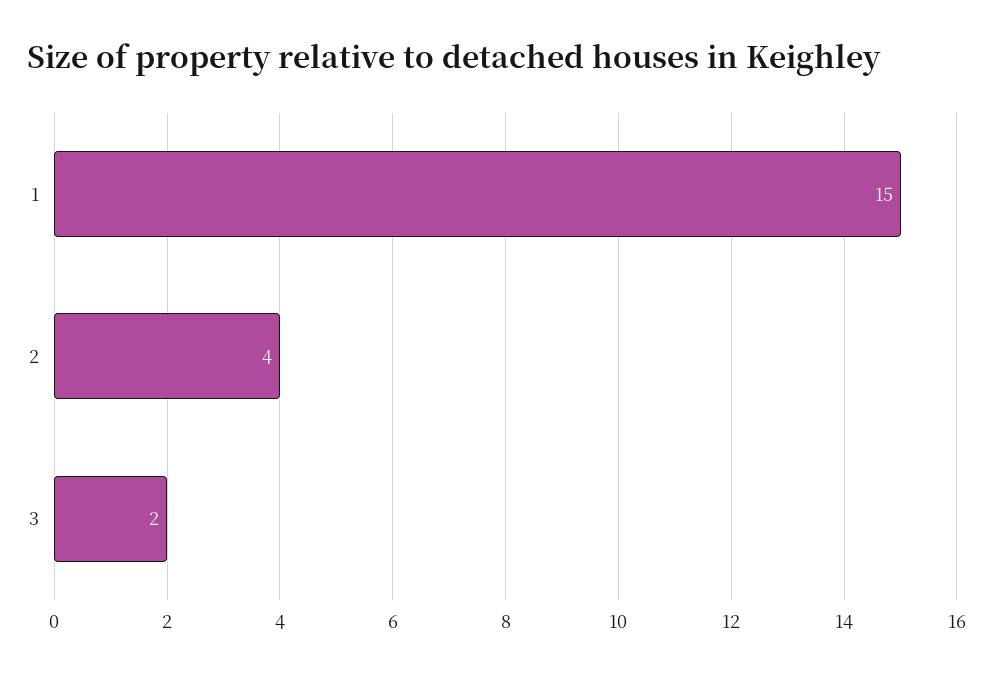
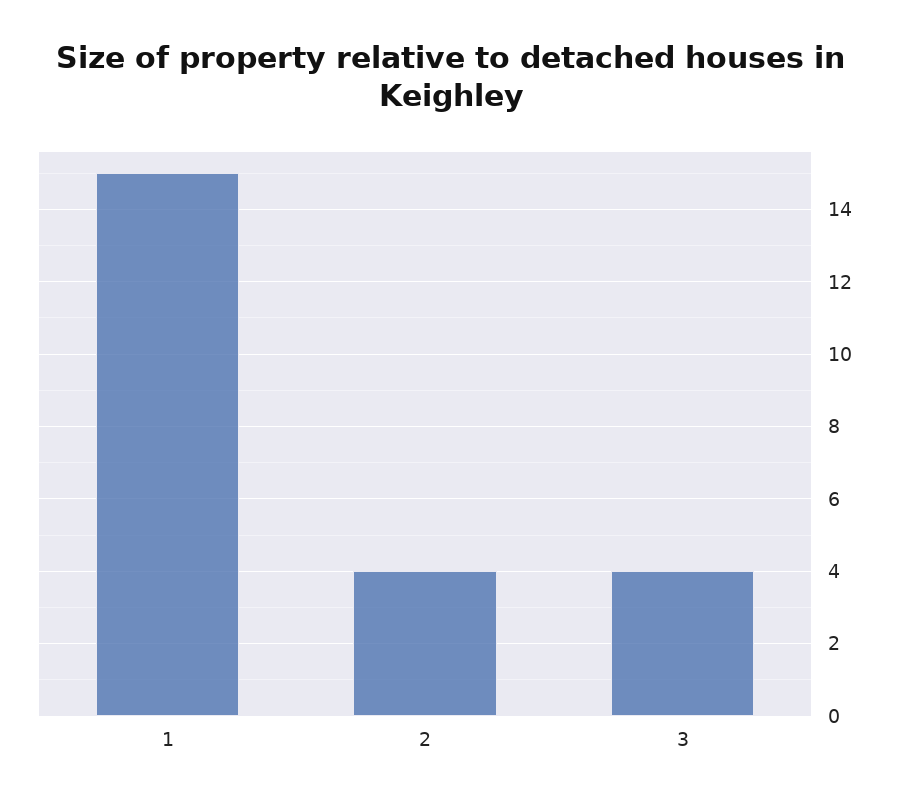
3: 2 -> 4

